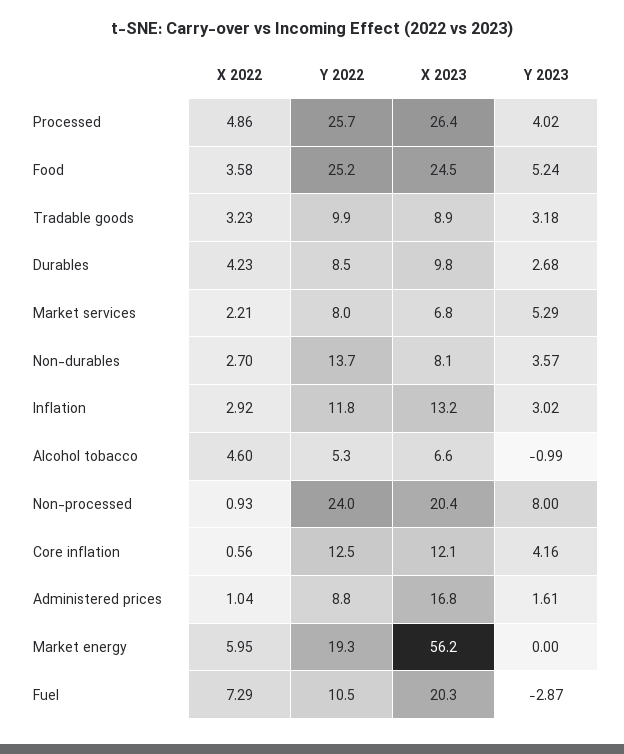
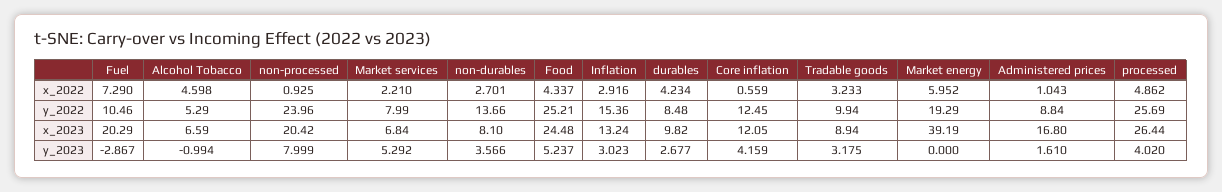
X 2022, Food: 3.58 -> 4.337
Y 2022, Inflation: 11.8 -> 15.36
X 2023, Market energy: 56.2 -> 39.19

